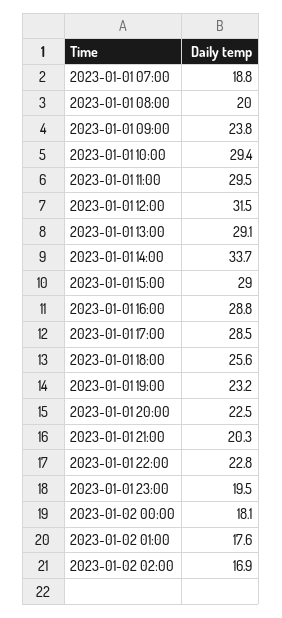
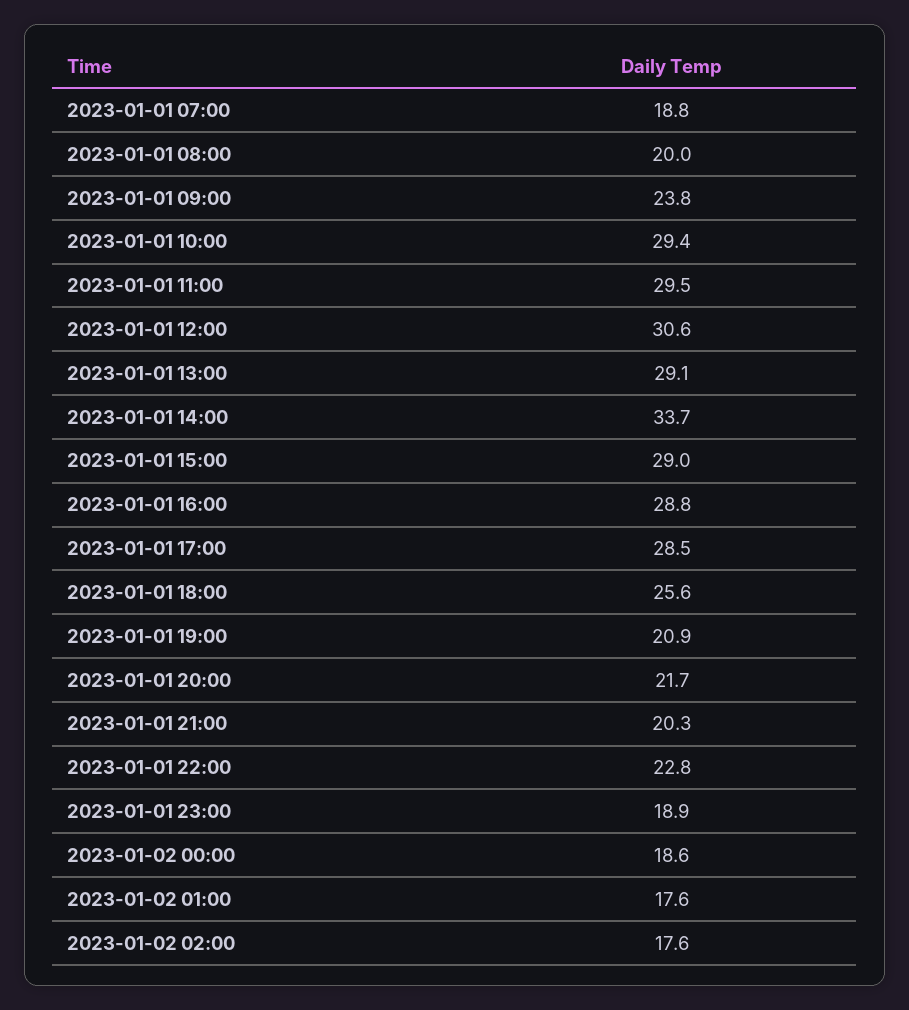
2023-01-01 12:00: 31.5 -> 30.6
2023-01-01 19:00: 23.2 -> 20.9
2023-01-01 20:00: 22.5 -> 21.7
2023-01-01 23:00: 19.5 -> 18.9
2023-01-02 00:00: 18.1 -> 18.6
2023-01-02 02:00: 16.9 -> 17.6

